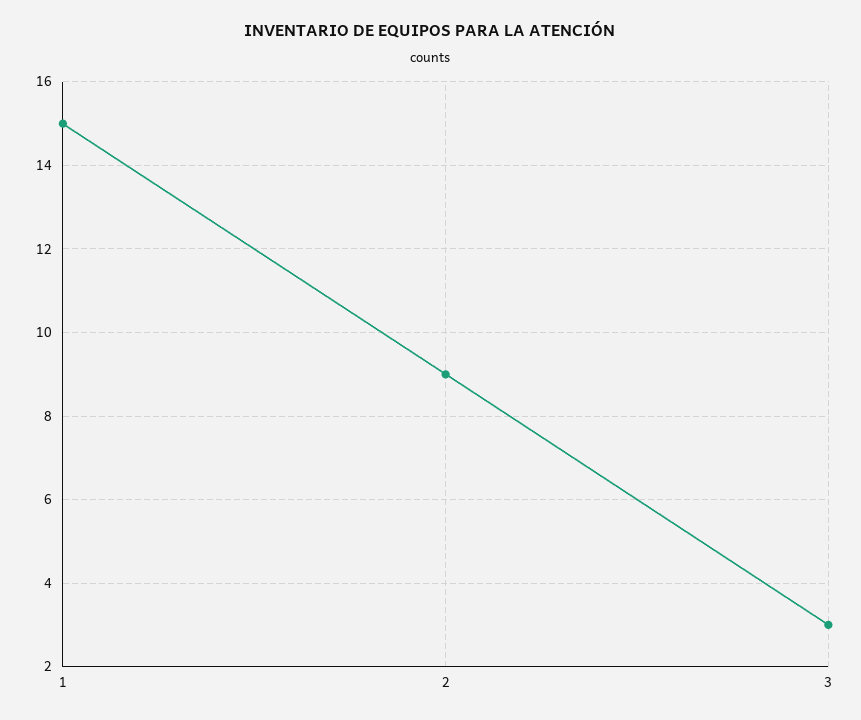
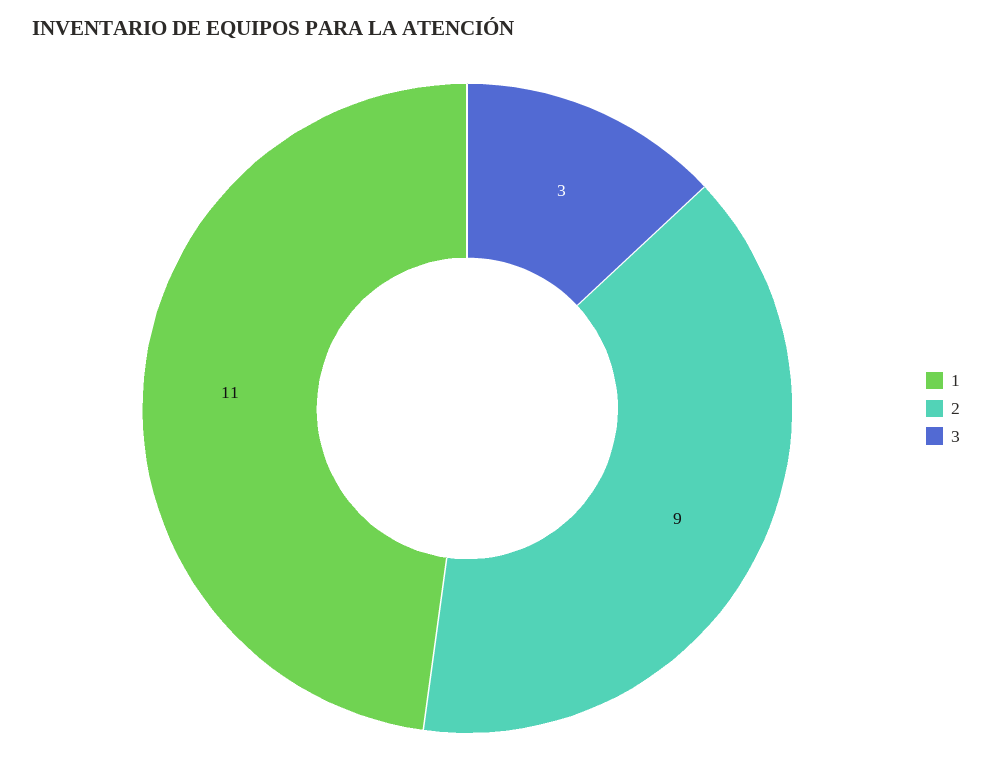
1: 15 -> 11

